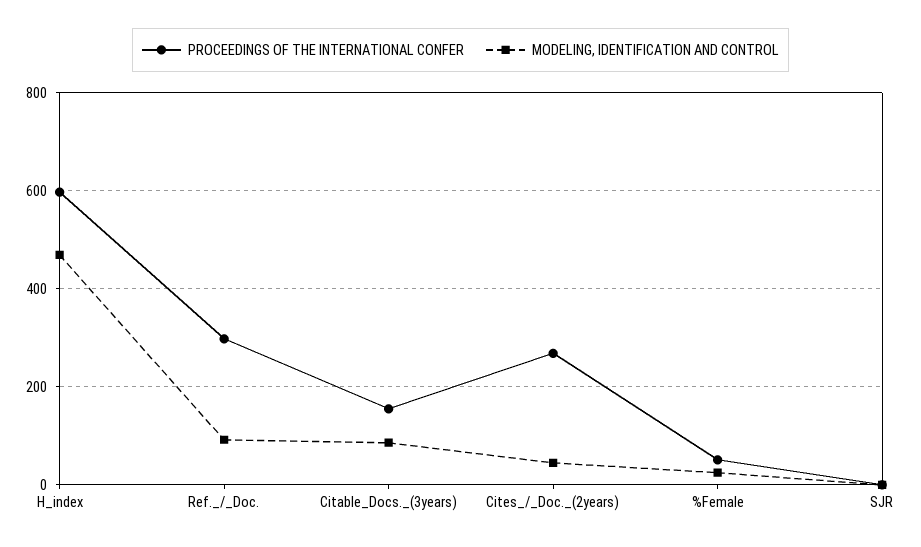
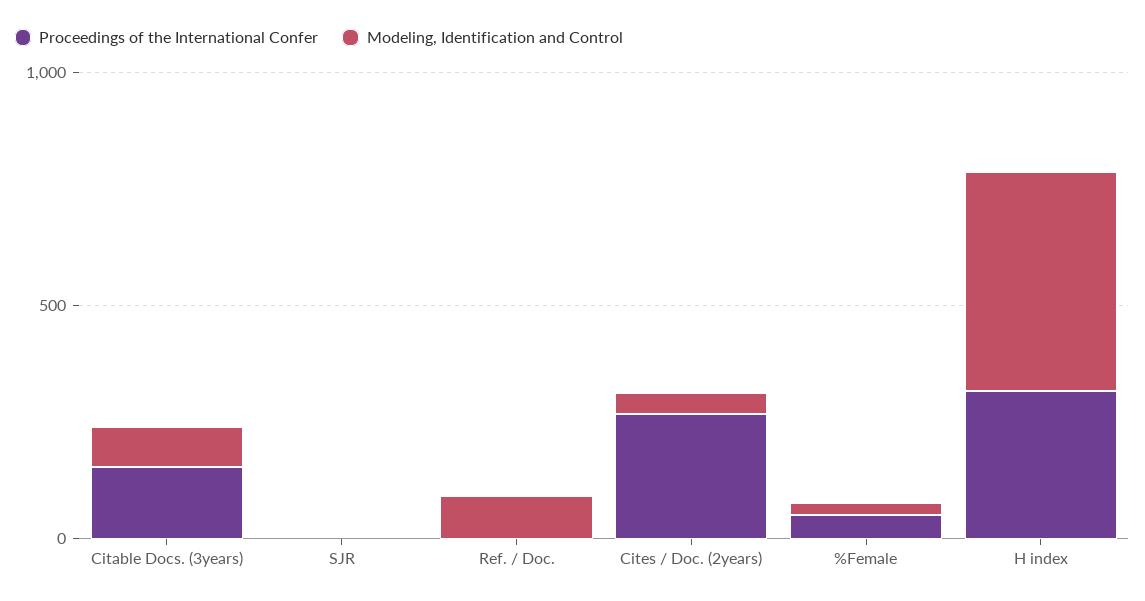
PROCEEDINGS OF THE INTERNATIONAL CONFER, H_index: 600 -> 300
PROCEEDINGS OF THE INTERNATIONAL CONFER, Ref._/_Doc.: 300 -> 0

